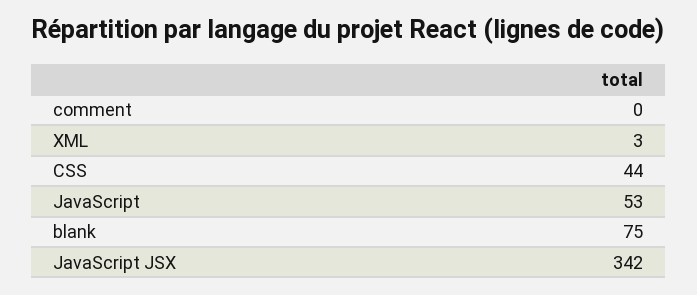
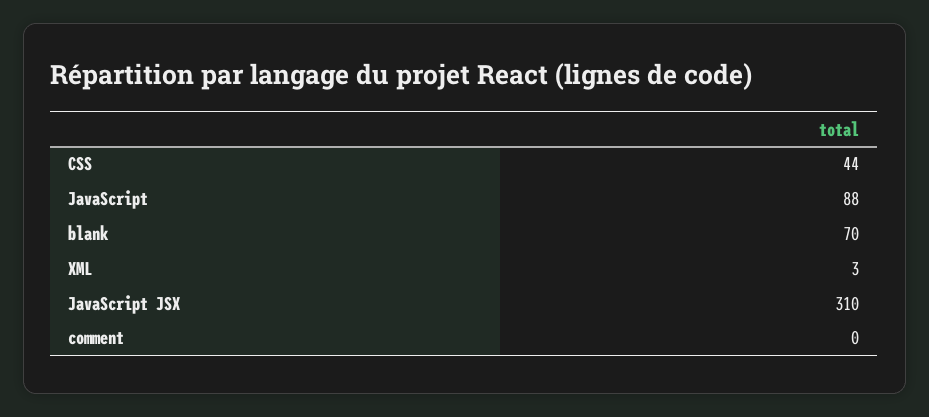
JavaScript: 53 -> 88
blank: 75 -> 70
JavaScript JSX: 342 -> 310

